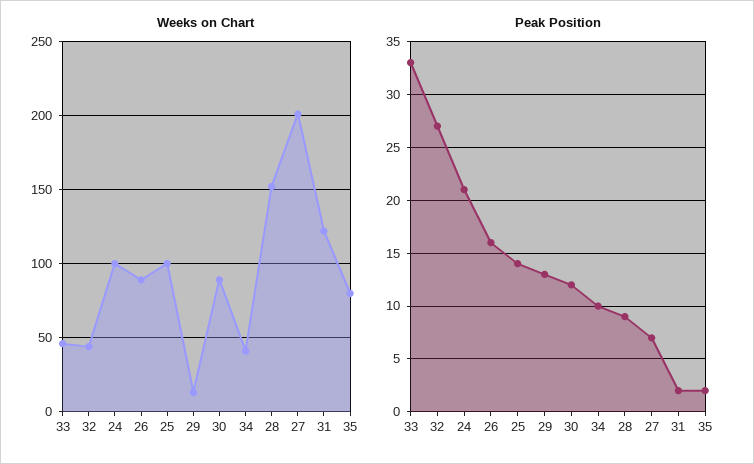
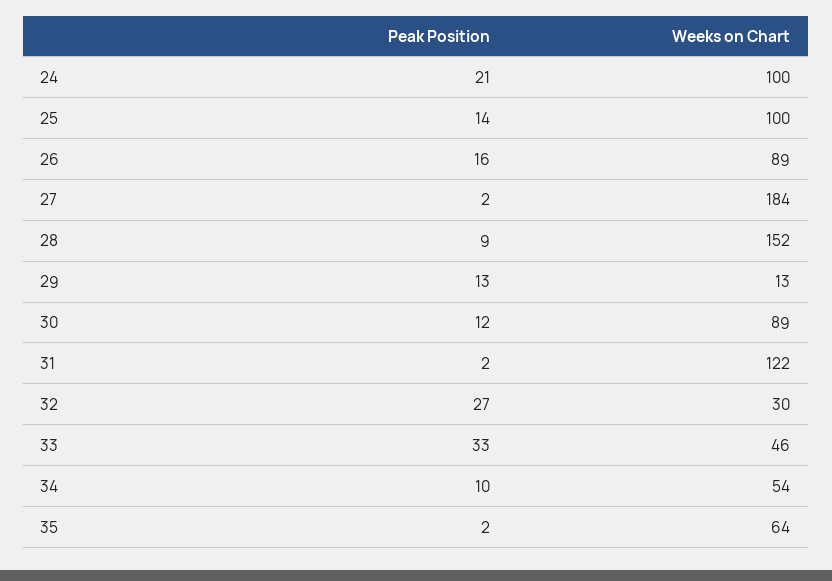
Weeks on Chart, 32: 45 -> 30
Weeks on Chart, 34: 40 -> 54
Weeks on Chart, 27: 200 -> 184
Weeks on Chart, 35: 80 -> 64
Peak Position, 27: 7 -> 2

